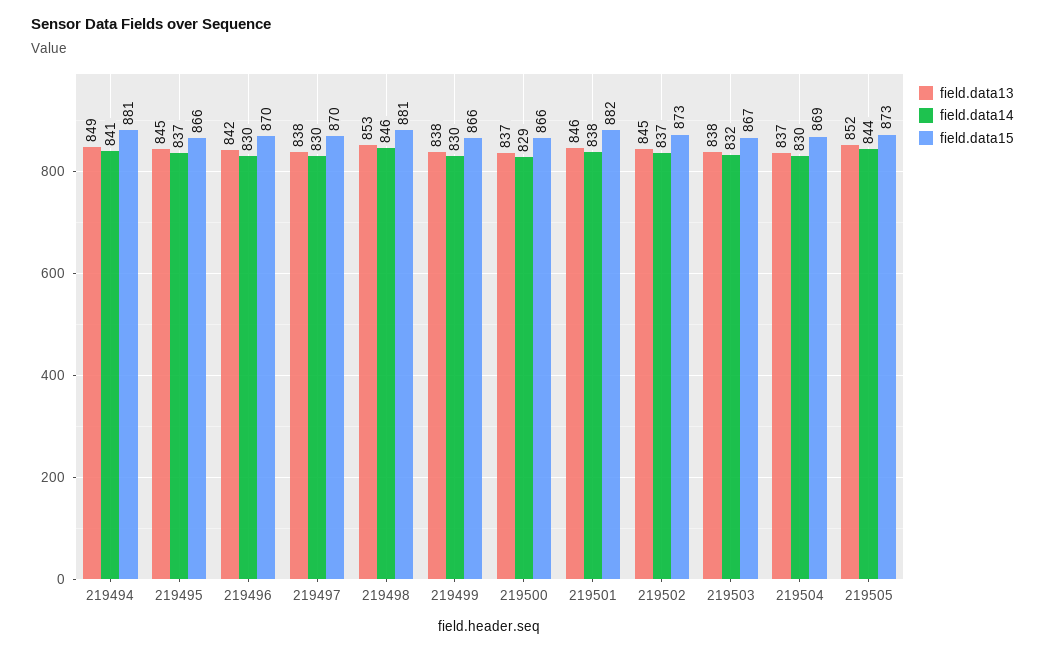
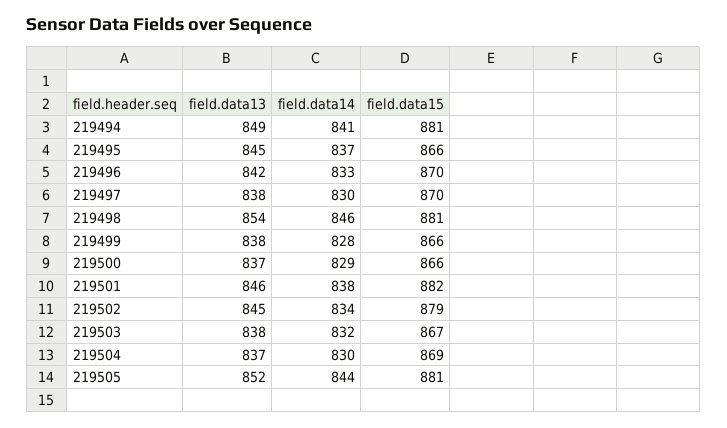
field.data14, 219496: 830 -> 833
field.data13, 219498: 853 -> 854
field.data14, 219499: 830 -> 828
field.data14, 219502: 837 -> 834
field.data15, 219502: 873 -> 879
field.data15, 219505: 873 -> 881

